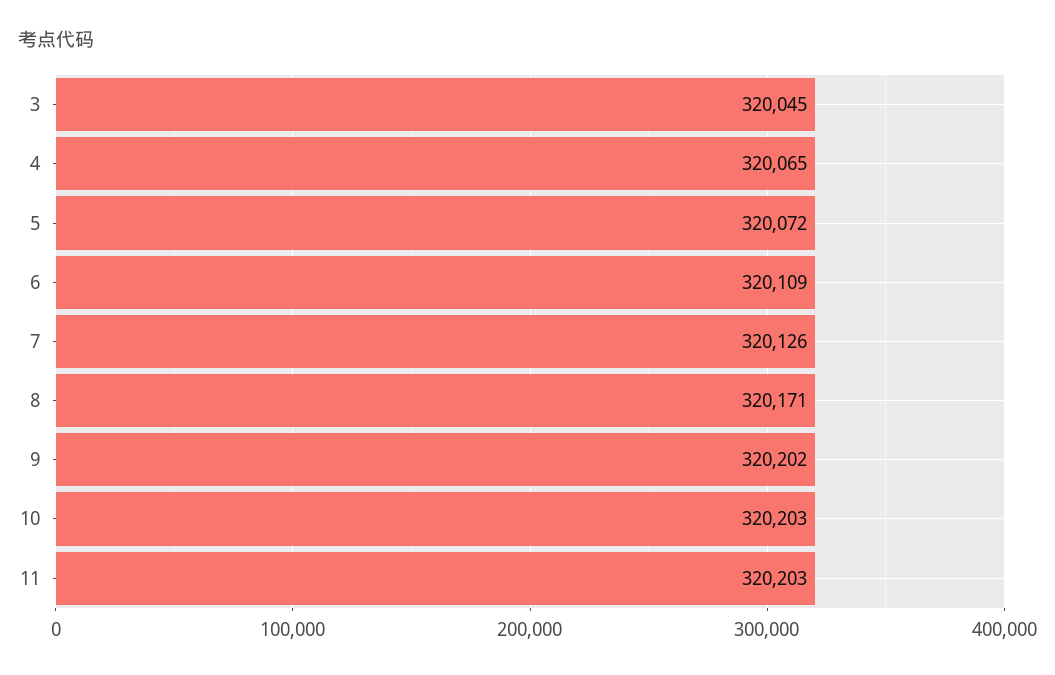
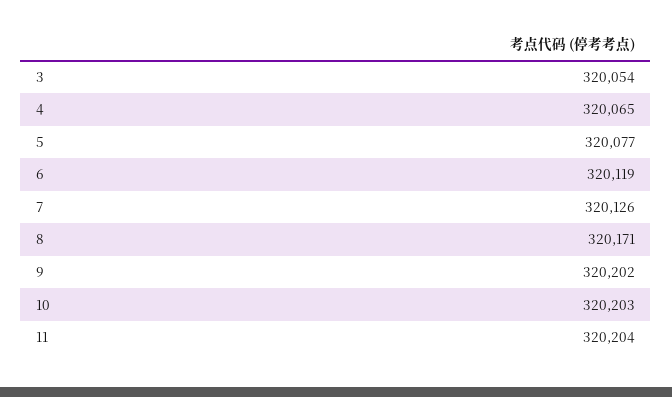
3: 320045 -> 320054
5: 320072 -> 320077
6: 320109 -> 320119
11: 320203 -> 320204

